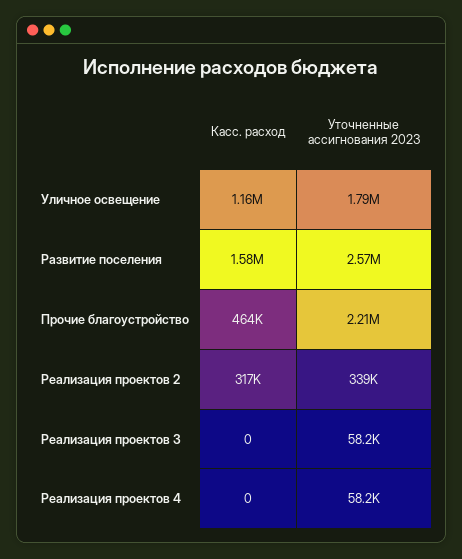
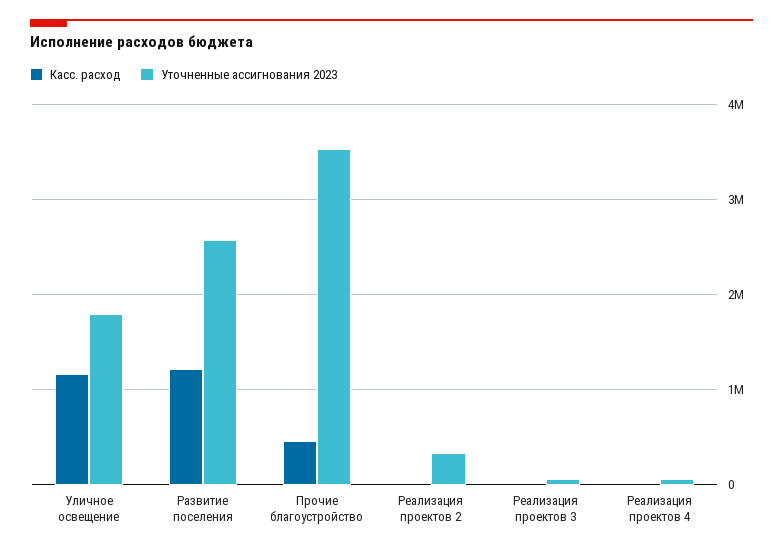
Касс. расход, Развитие поселения: 1580000 -> 1200000
Уточненные ассигнования 2023, Прочие благоустройство: 2210000 -> 3500000
Касс. расход, Реализация проектов 2: 317000 -> 0

